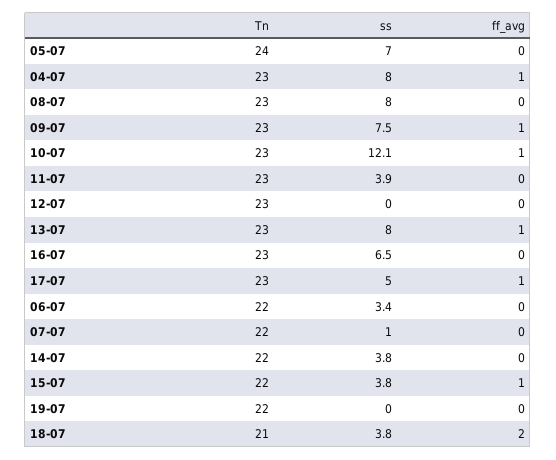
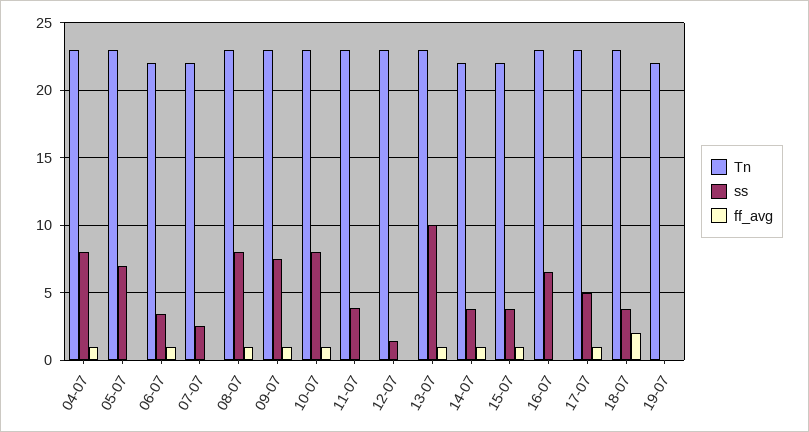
Tn, 05-07: 24 -> 23
ff_avg, 08-07: 0 -> 1
ss, 10-07: 12.1 -> 8
ss, 12-07: 0 -> 1.5
ss, 13-07: 8 -> 10
ff_avg, 06-07: 0 -> 1
ss, 07-07: 1 -> 2.5
ff_avg, 14-07: 0 -> 1
Tn, 18-07: 21 -> 23

